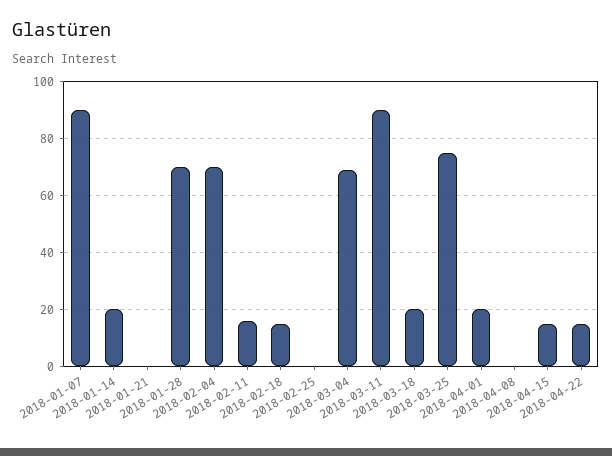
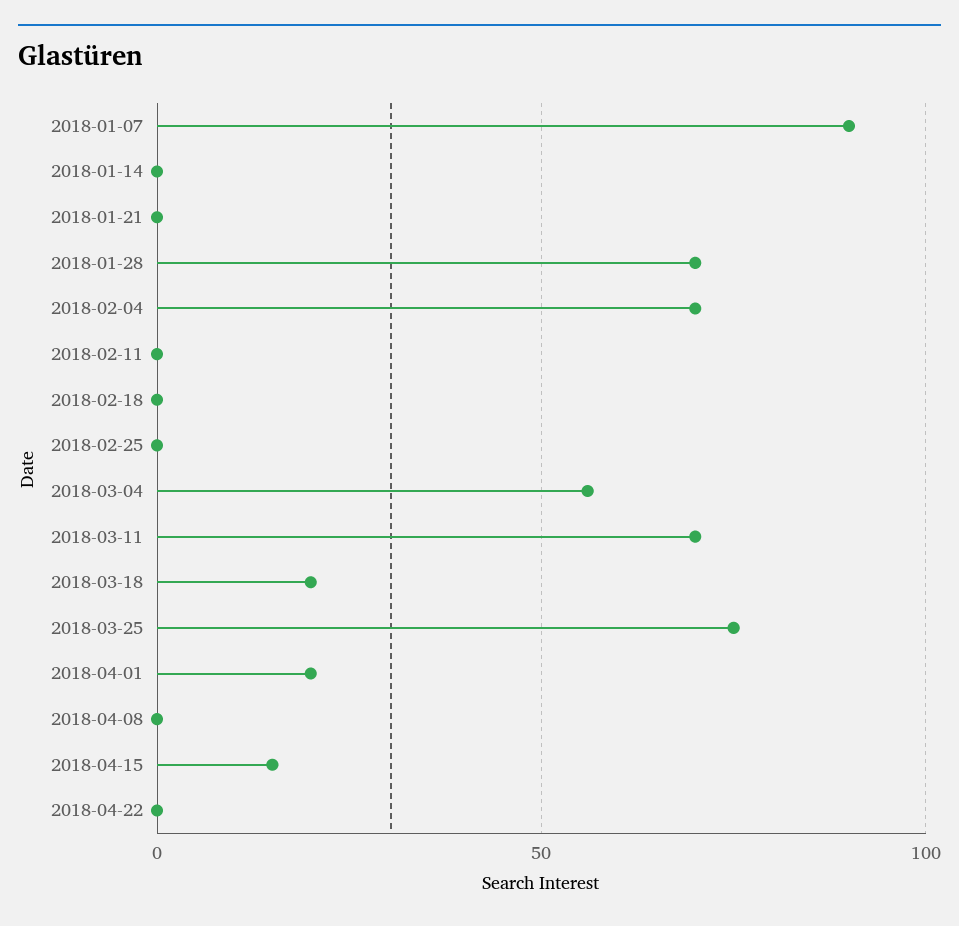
2018-01-14: 20 -> 0
2018-02-11: 15 -> 0
2018-02-18: 15 -> 0
2018-03-04: 70 -> 55
2018-03-11: 90 -> 70
2018-04-22: 15 -> 0

